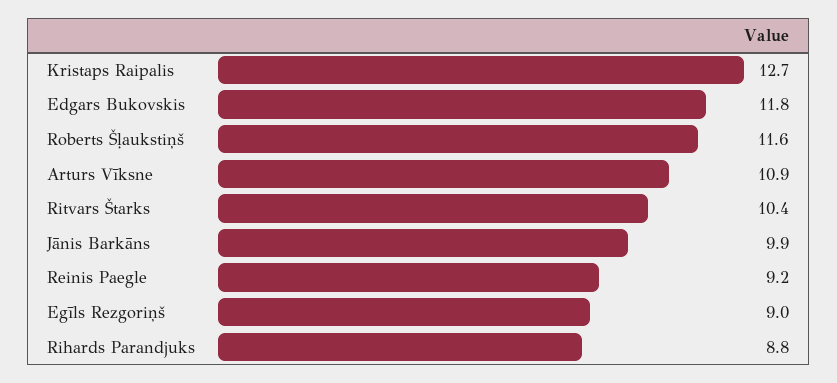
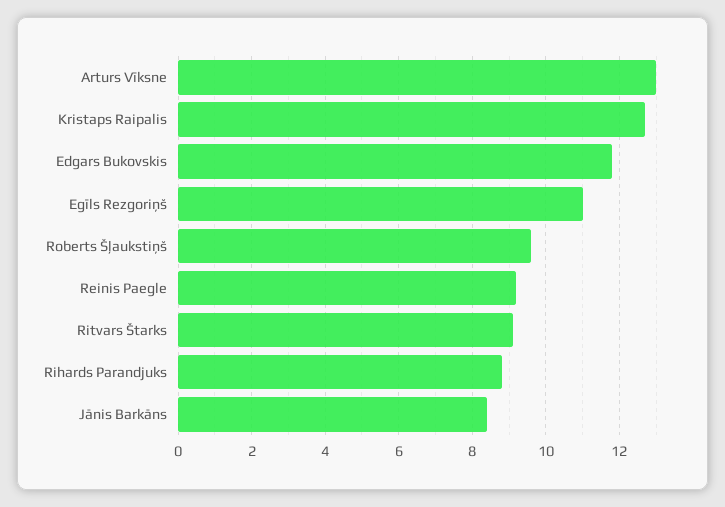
Roberts Šļaukstiņš: 11.6 -> 9.5
Arturs Vīksne: 10.9 -> 13
Ritvars Štarks: 10.4 -> 9
Jānis Barkāns: 9.9 -> 8.5
Egīls Rezgoriņš: 9 -> 11

